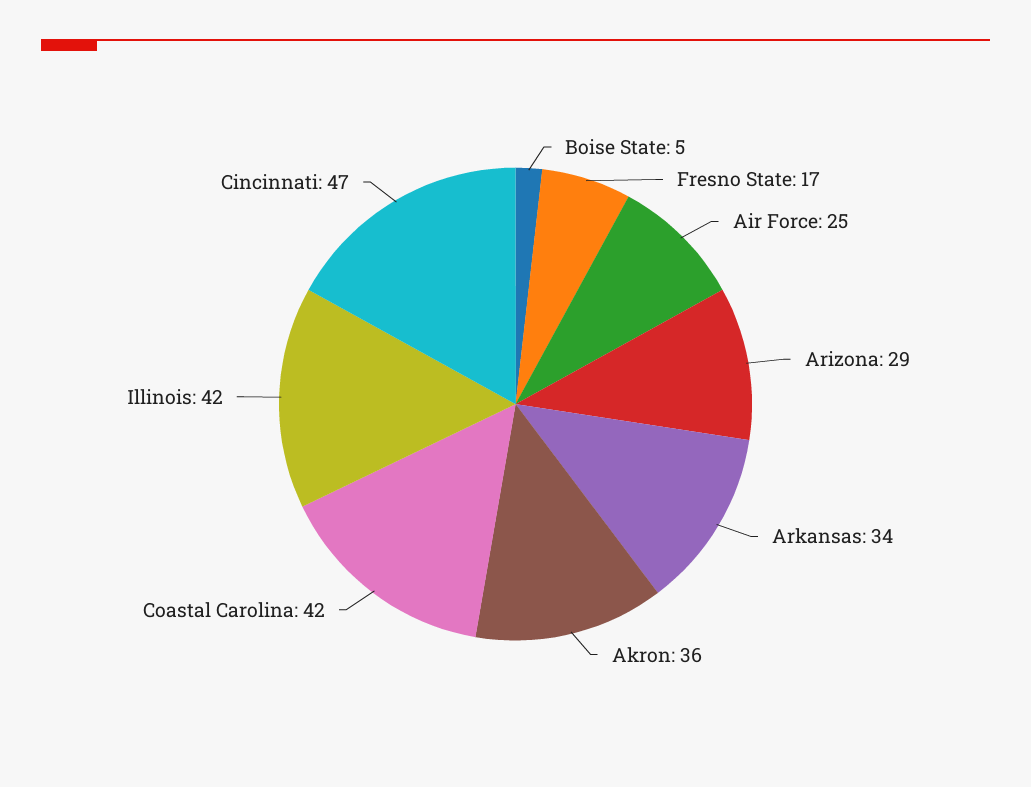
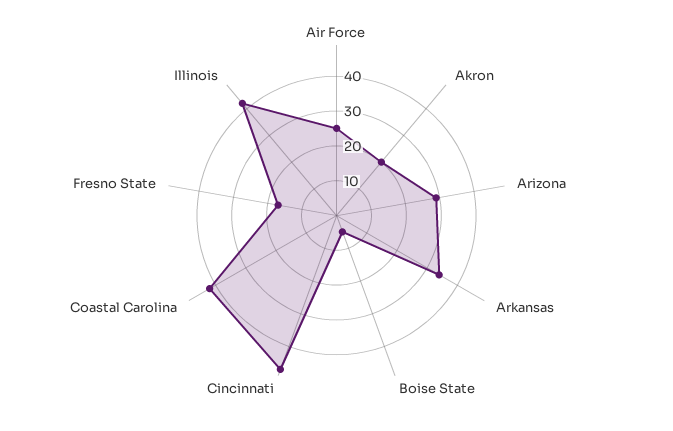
Akron: 36 -> 20

